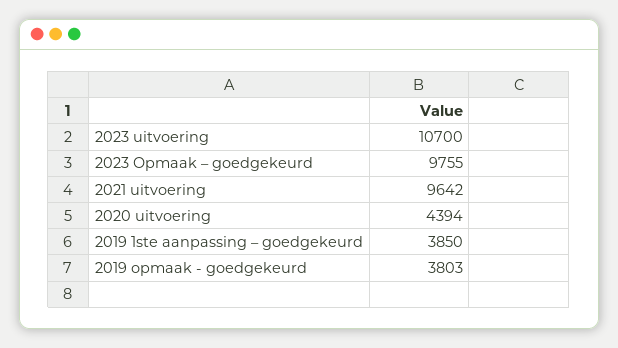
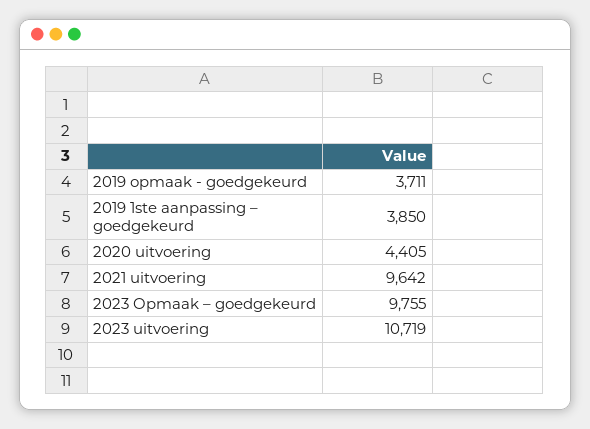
2023 uitvoering: 10700 -> 10719
2020 uitvoering: 4394 -> 4405
2019 opmaak - goedgekeurd: 3803 -> 3711

